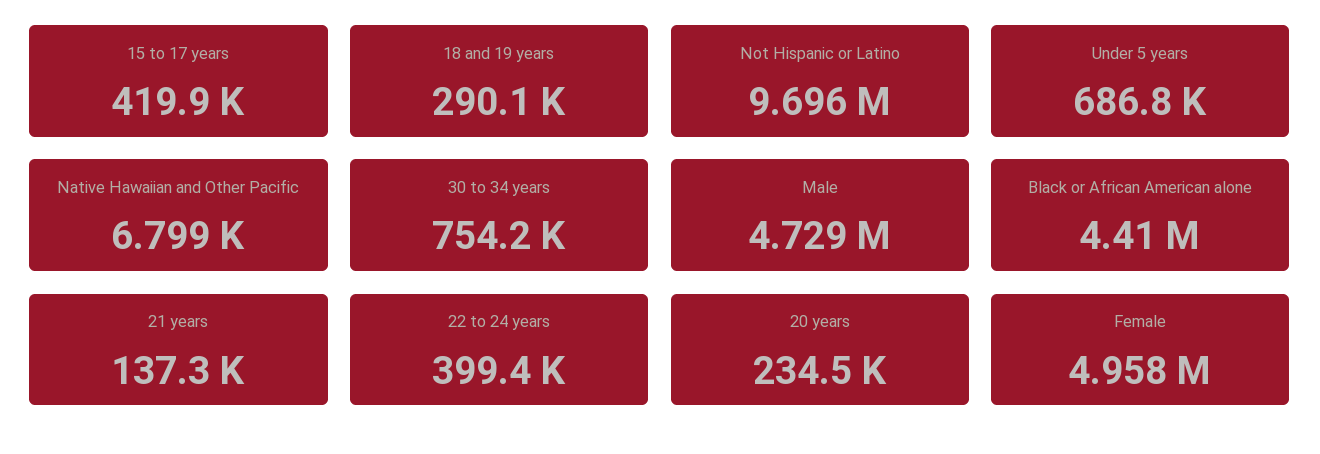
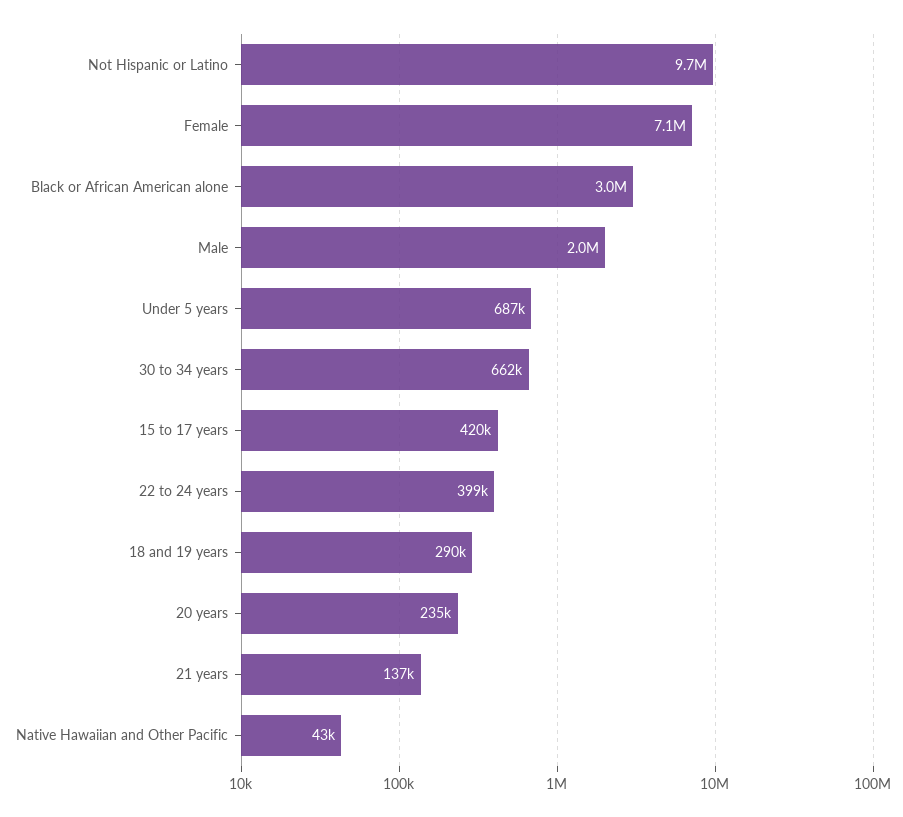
Native Hawaiian and Other Pacific: 6799 -> 43000
30 to 34 years: 754200 -> 662000
Male: 4729000 -> 2000000
Black or African American alone: 4410000 -> 3000000
Female: 4958000 -> 7100000

